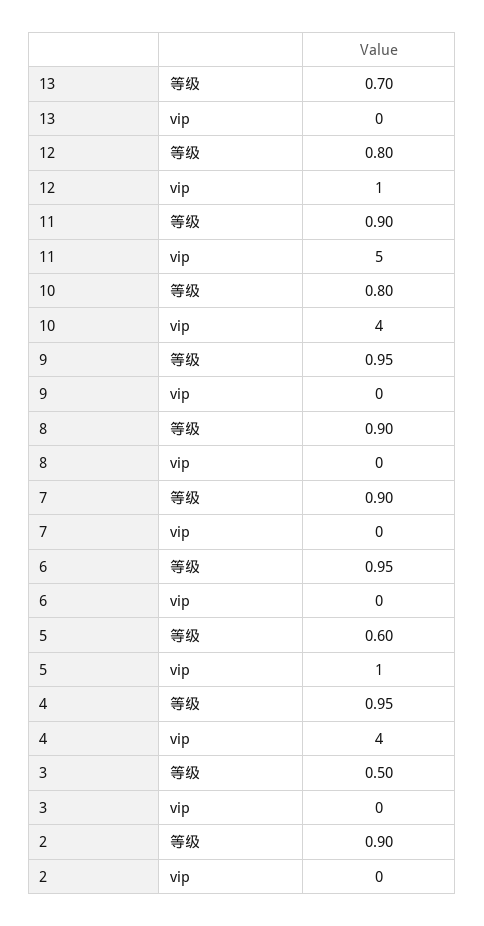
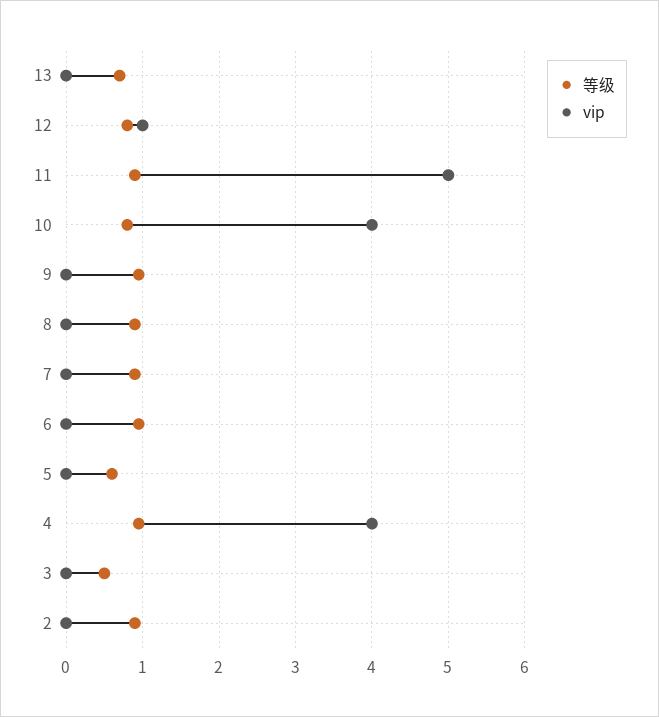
vip, 5: 1 -> 0

